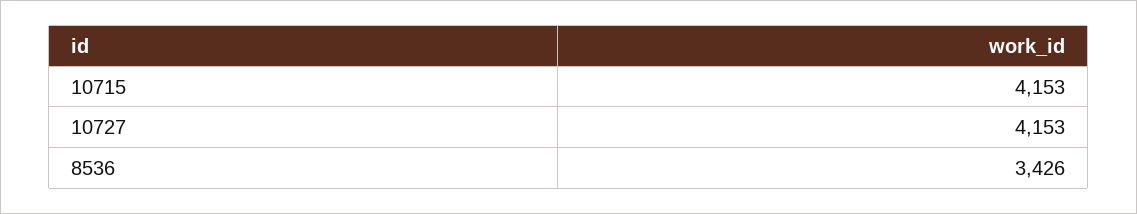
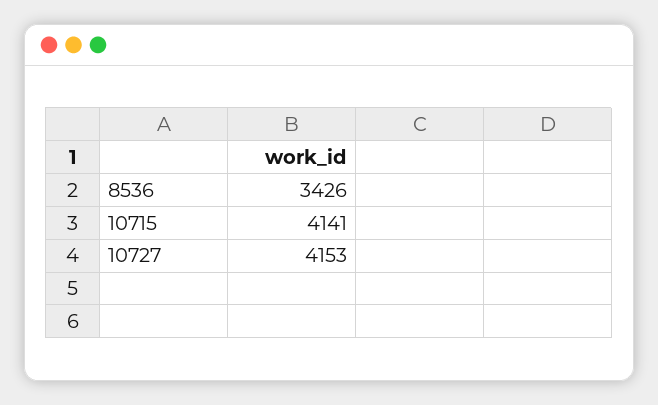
10715: 4153 -> 4141

